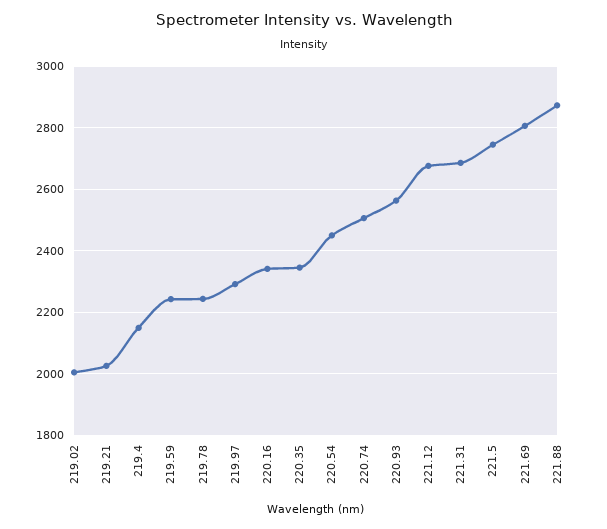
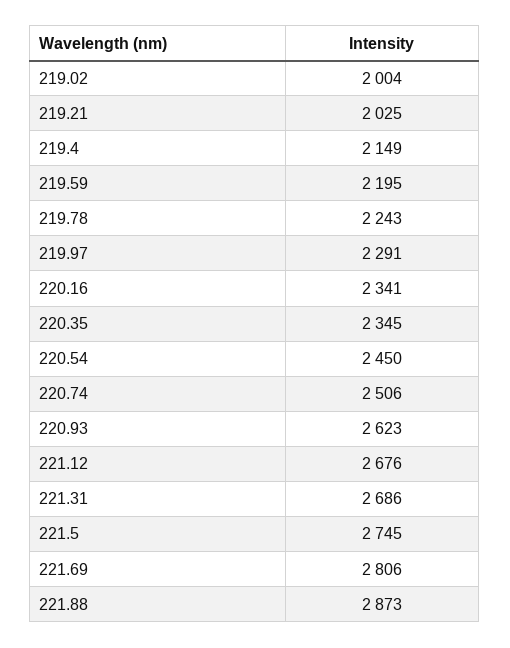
219.59: 2240 -> 2195
220.93: 2560 -> 2623

